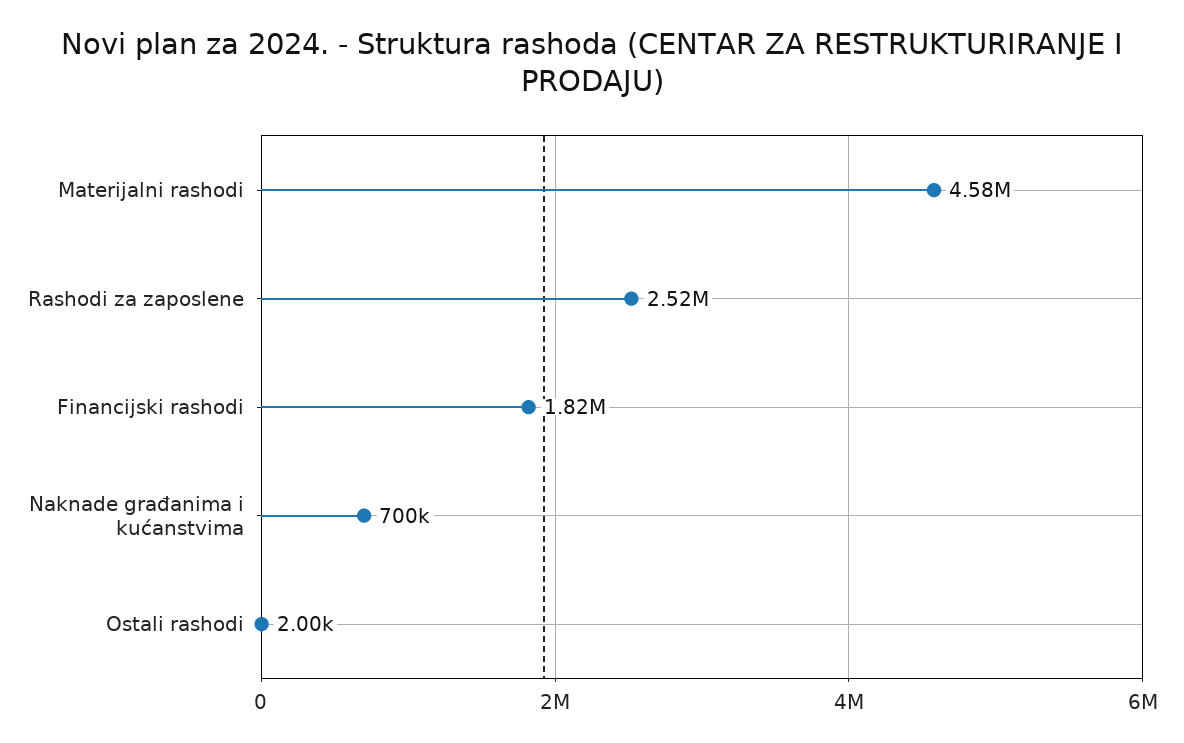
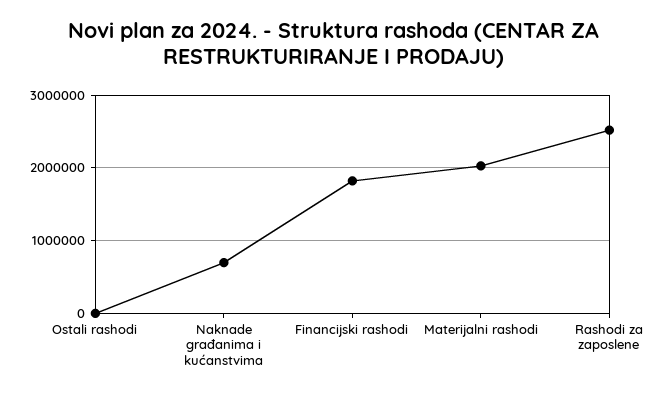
Materijalni rashodi: 4580000 -> 2000000

